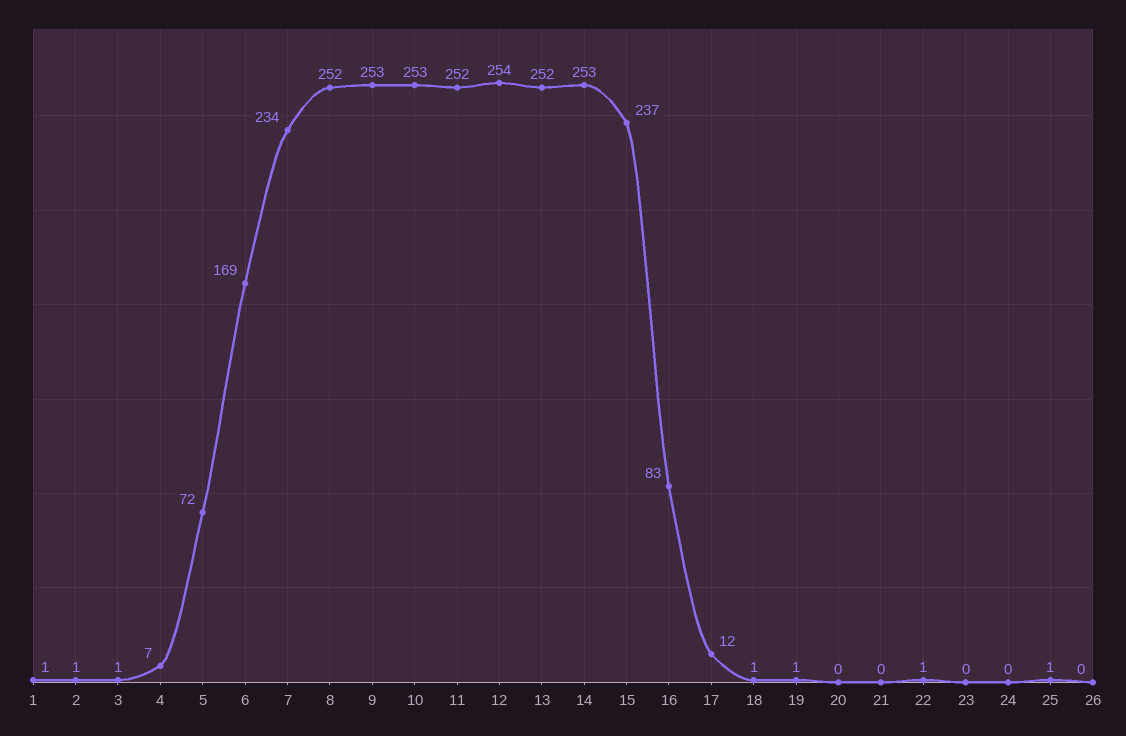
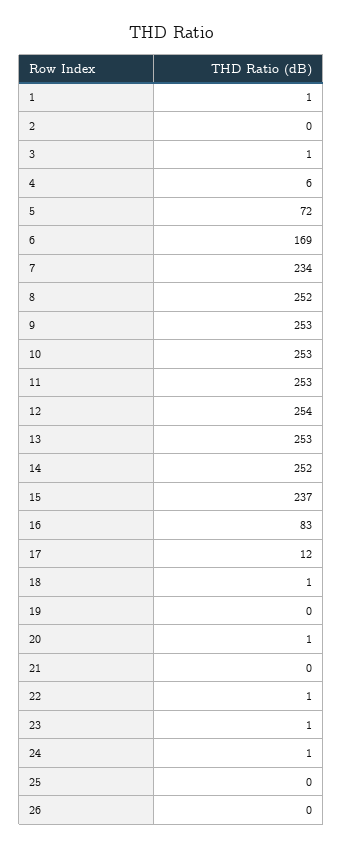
2: 1 -> 0
4: 7 -> 6
11: 252 -> 253
13: 252 -> 253
14: 253 -> 252
19: 1 -> 0
20: 0 -> 1
23: 0 -> 1
24: 0 -> 1
25: 1 -> 0

